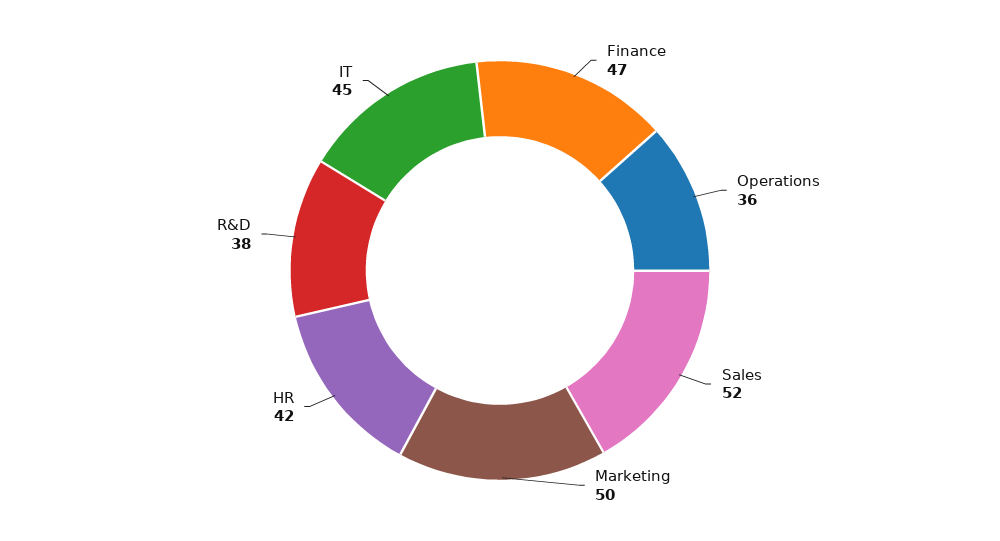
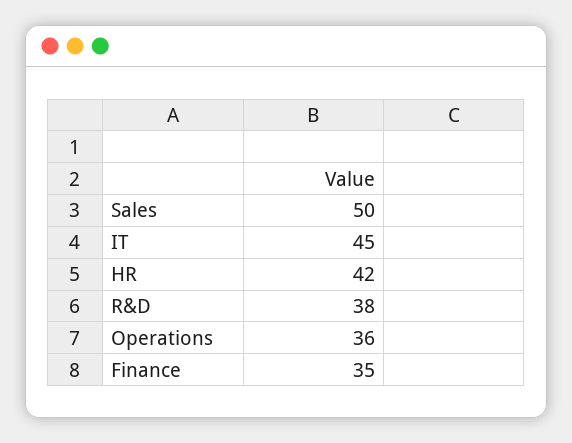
Finance: 47 -> 35
Sales: 52 -> 50
Marketing: 50 -> none

